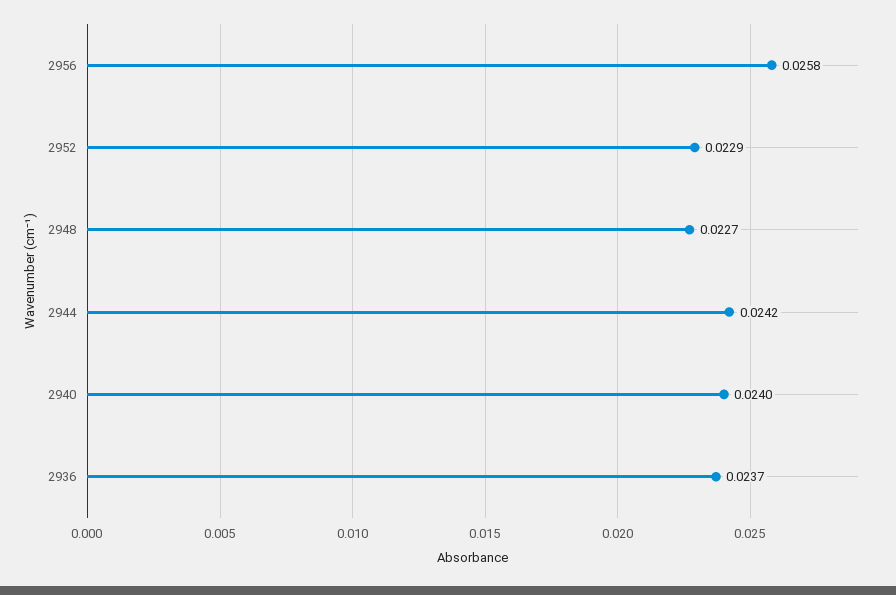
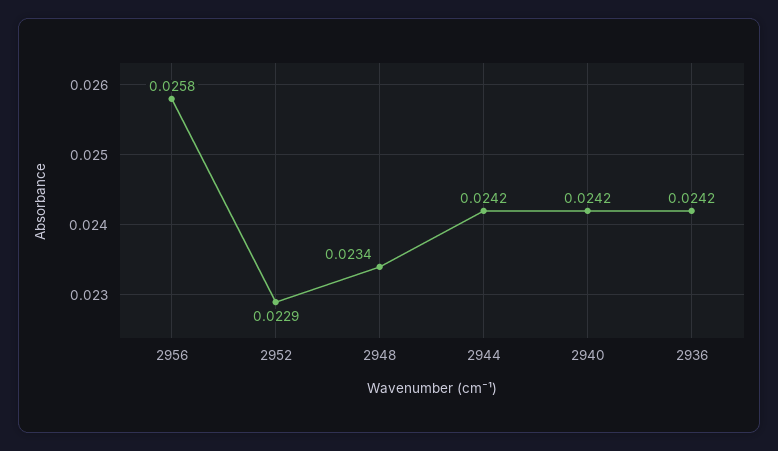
2948: 0.0227 -> 0.0234
2940: 0.024 -> 0.0242
2936: 0.0237 -> 0.0242

